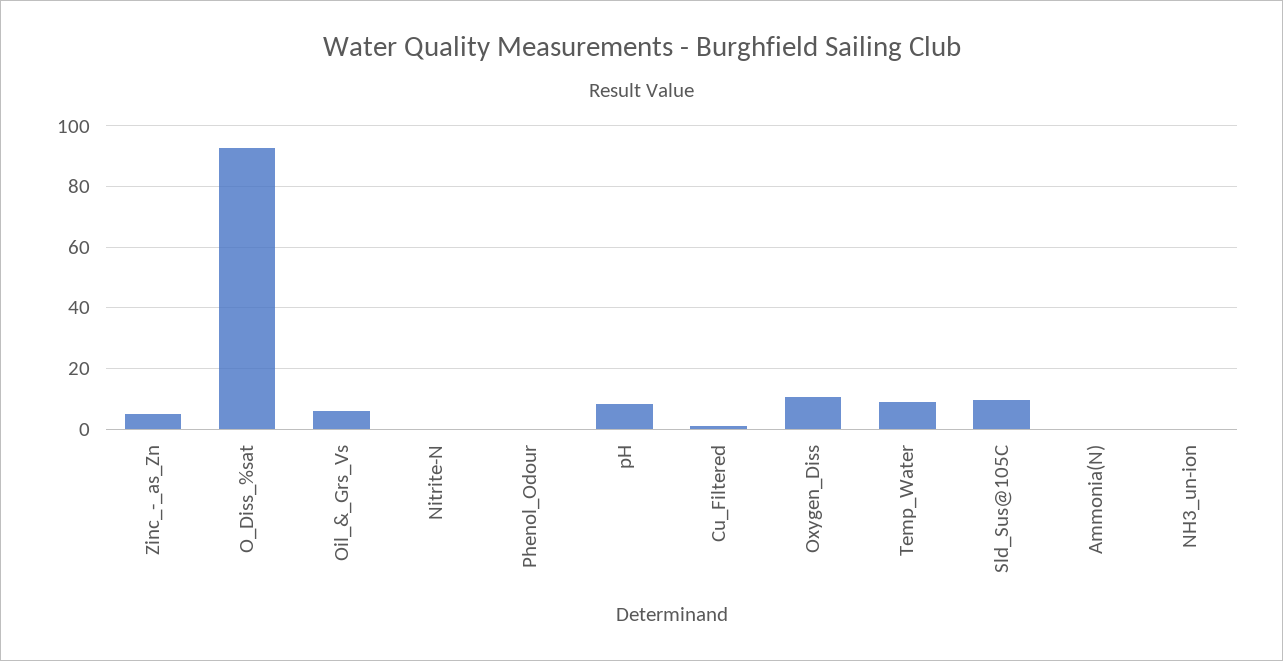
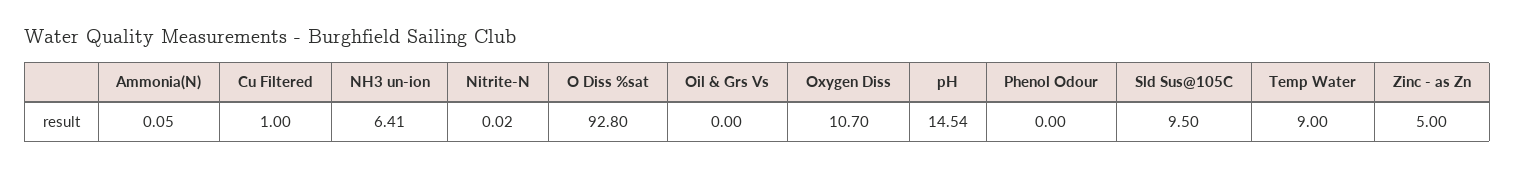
Oil_&_Grs_Vs: 6 -> 0
pH: 8 -> 14.54
NH3_un-ion: 0 -> 6.41

